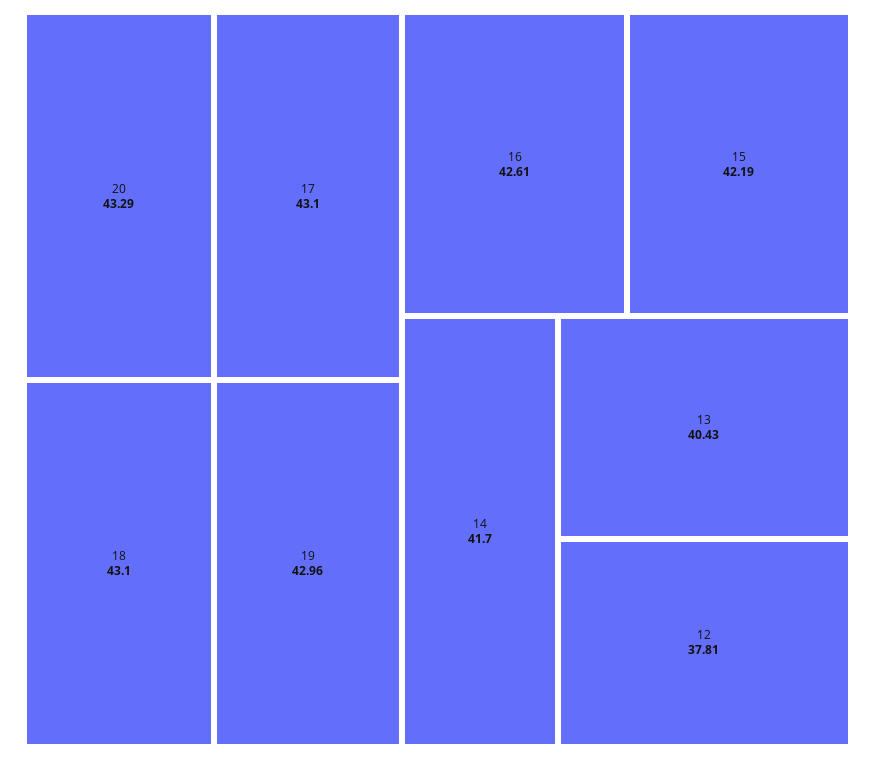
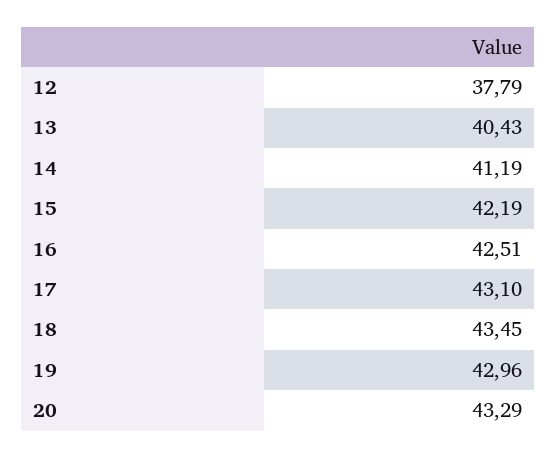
18: 43.1 -> 43.45
16: 42.61 -> 42.51
14: 41.7 -> 41.19
12: 37.81 -> 37.79

